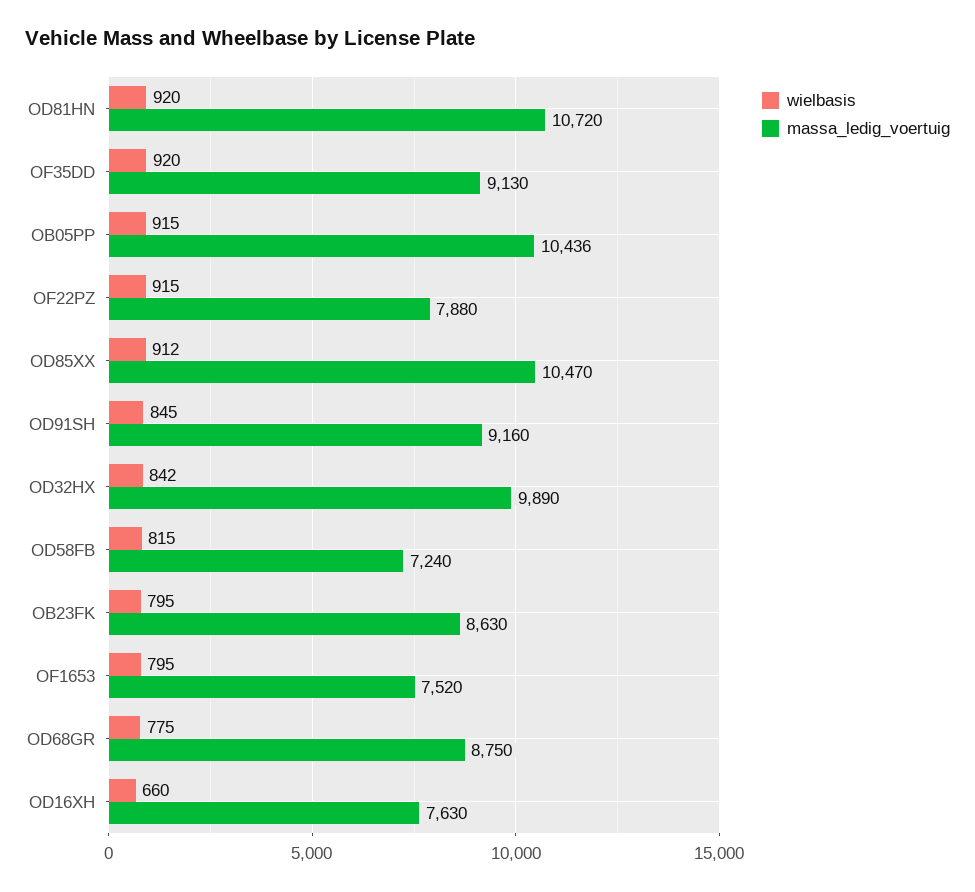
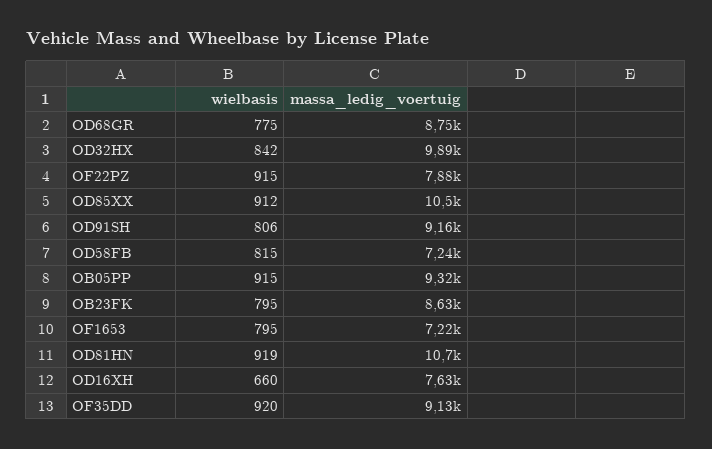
wielbasis, OD81HN: 920 -> 919
massa_ledig_voertuig, OB05PP: 10436 -> 9320
wielbasis, OD91SH: 845 -> 806
massa_ledig_voertuig, OF1653: 7520 -> 7220

